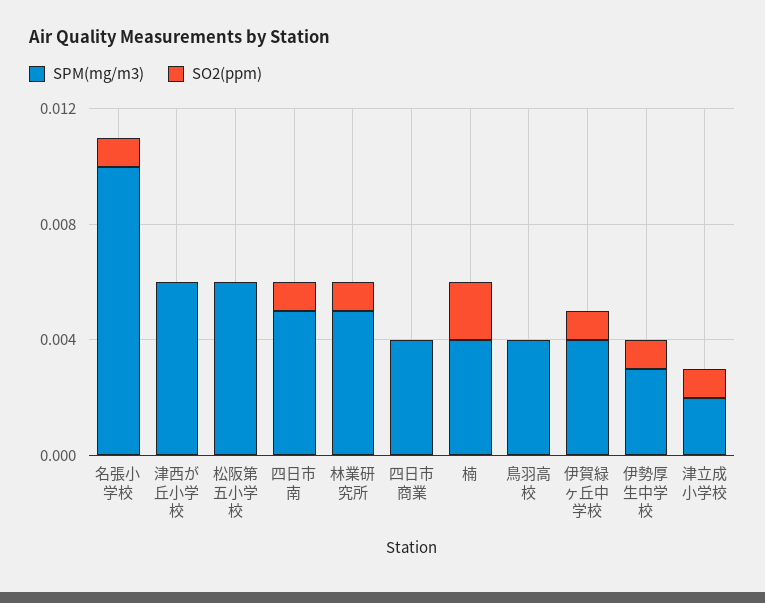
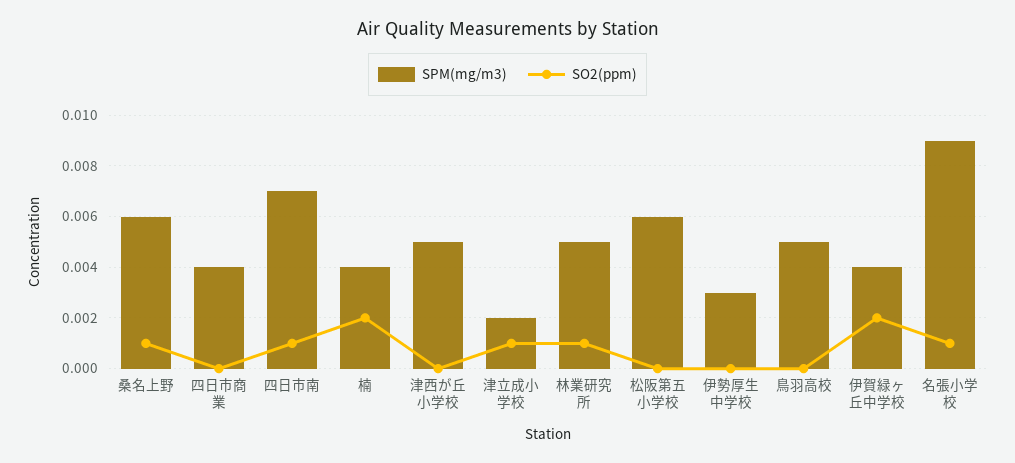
SPM(mg/m3), 名張小学校: 0.01 -> 0.009
SPM(mg/m3), 津西が丘小学校: 0.006 -> 0.005
SPM(mg/m3), 四日市南: 0.005 -> 0.007
SPM(mg/m3), 鳥羽高校: 0.004 -> 0.005
SO2(ppm), 伊賀緑ヶ丘中学校: 0.001 -> 0.002
SO2(ppm), 伊勢厚生中学校: 0.001 -> 0
SPM(mg/m3), 桑名上野: none -> 0.006
SO2(ppm), 桑名上野: none -> 0.001

